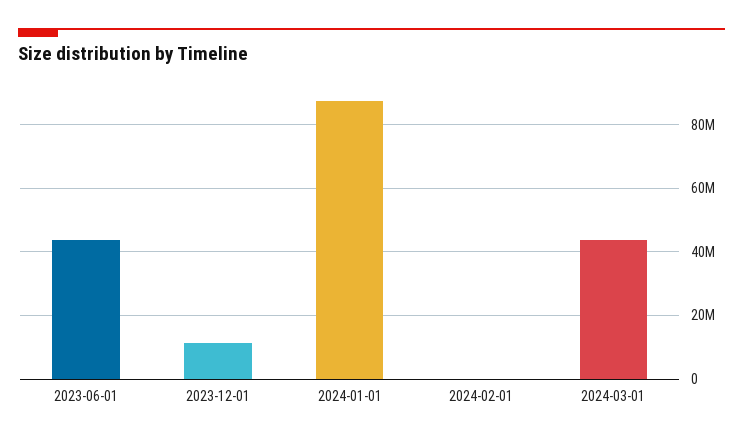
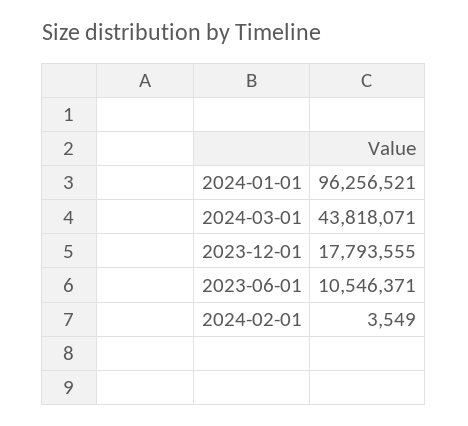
2023-06-01: 44000000 -> 10546371
2023-12-01: 12000000 -> 17793555
2024-01-01: 88000000 -> 96256521

